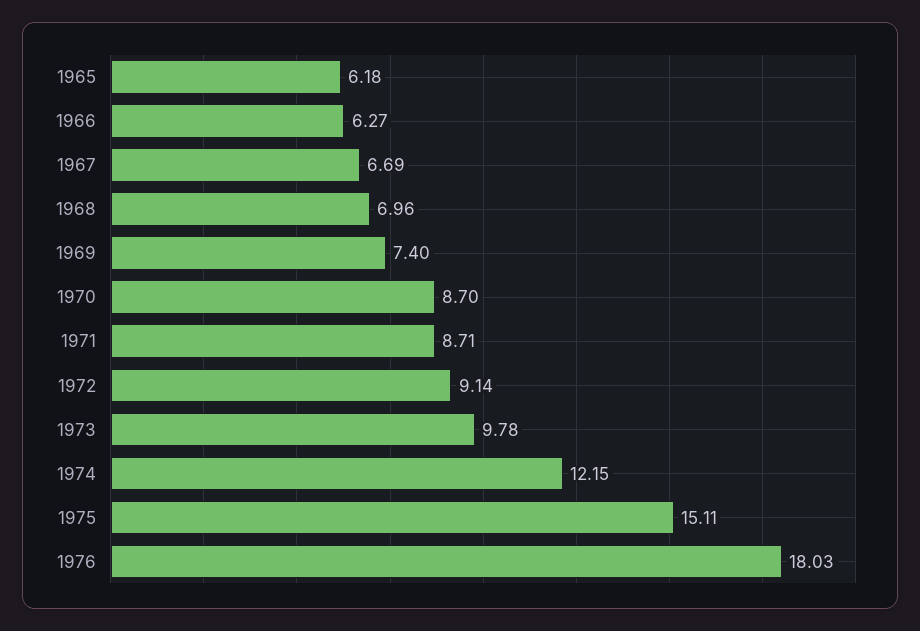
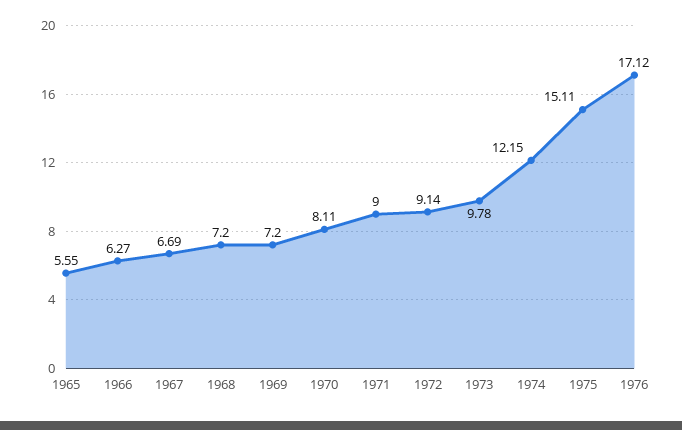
1965: 6.18 -> 5.55
1968: 6.96 -> 7.2
1969: 7.4 -> 7.2
1970: 8.7 -> 8.11
1971: 8.71 -> 9
1976: 18.03 -> 17.12

